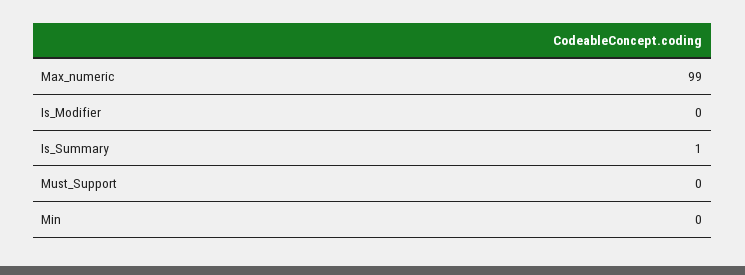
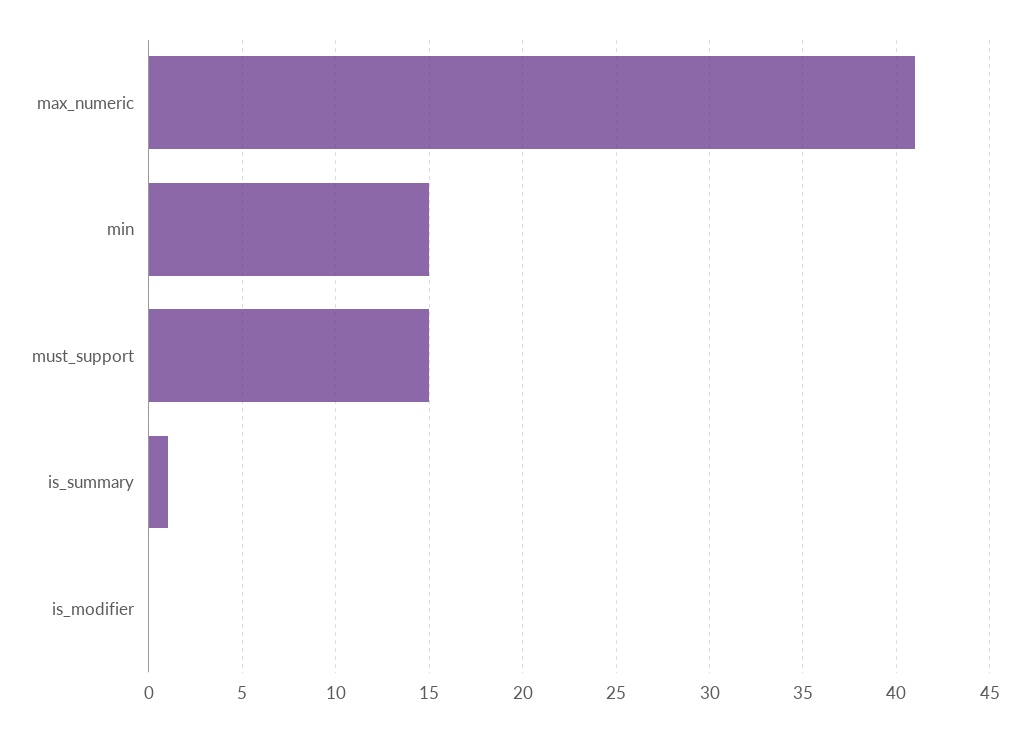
Max_numeric: 99 -> 41
Must_Support: 0 -> 15
Min: 0 -> 15

